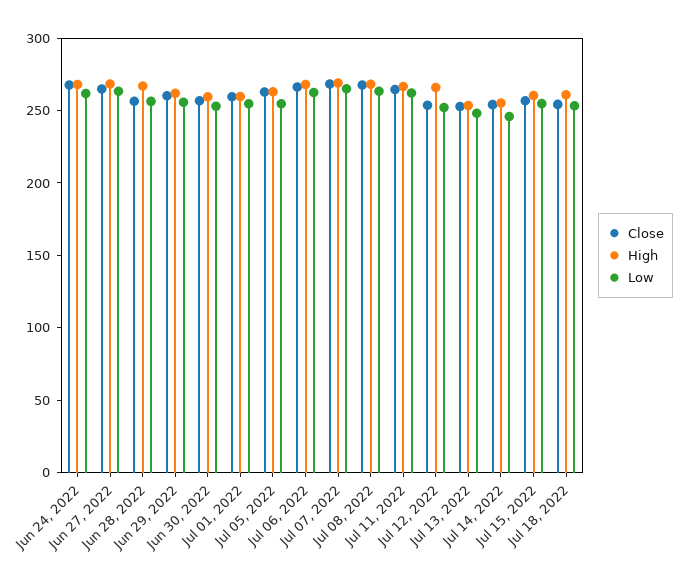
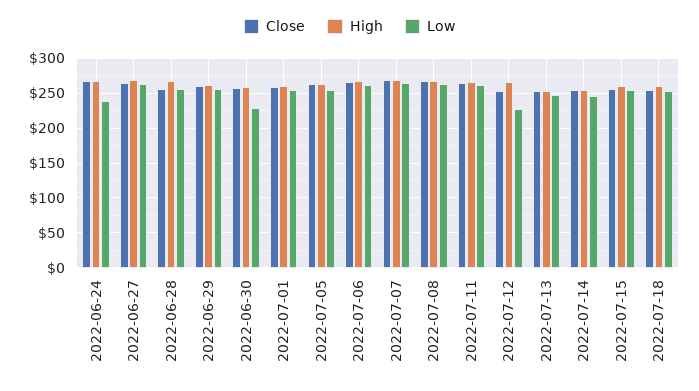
Low, Jun 24, 2022: 260 -> 240
Low, Jun 30, 2022: 250 -> 230
Low, Jul 12, 2022: 250 -> 230

